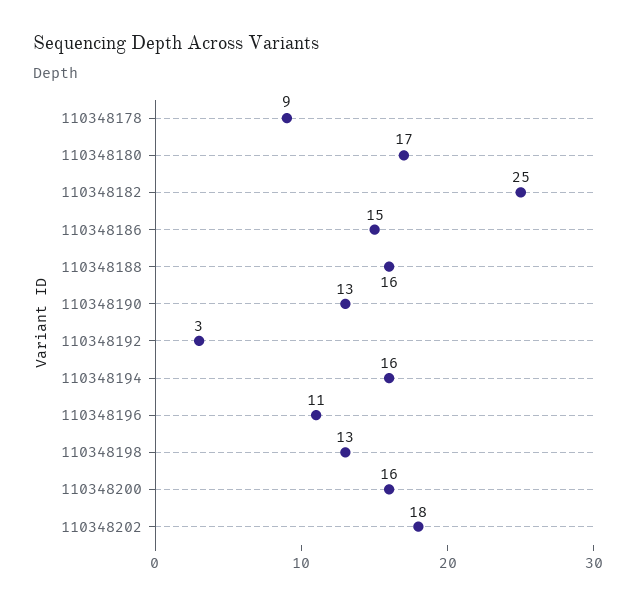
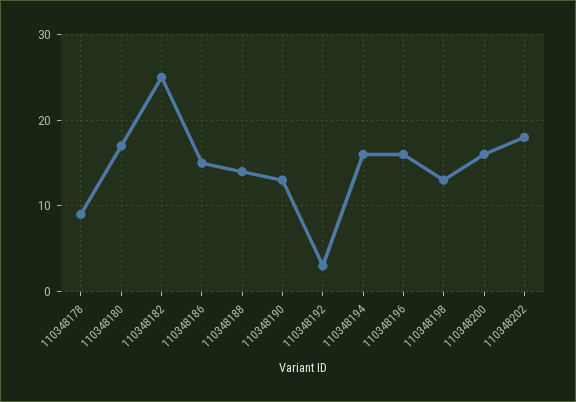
110348188: 16 -> 14
110348196: 11 -> 16

